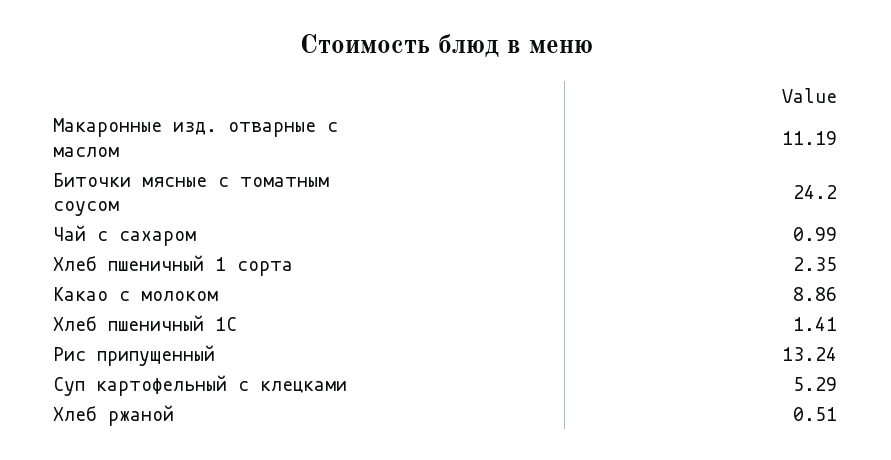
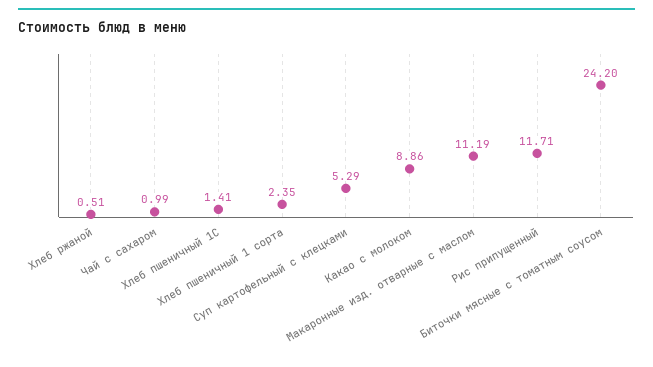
Рис припущенный: 13.24 -> 11.71

